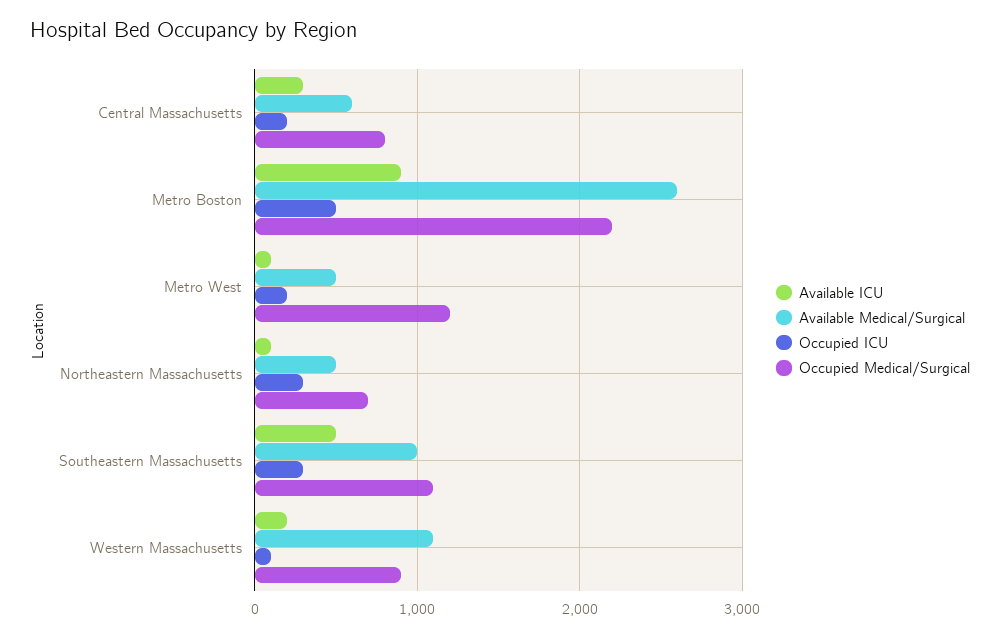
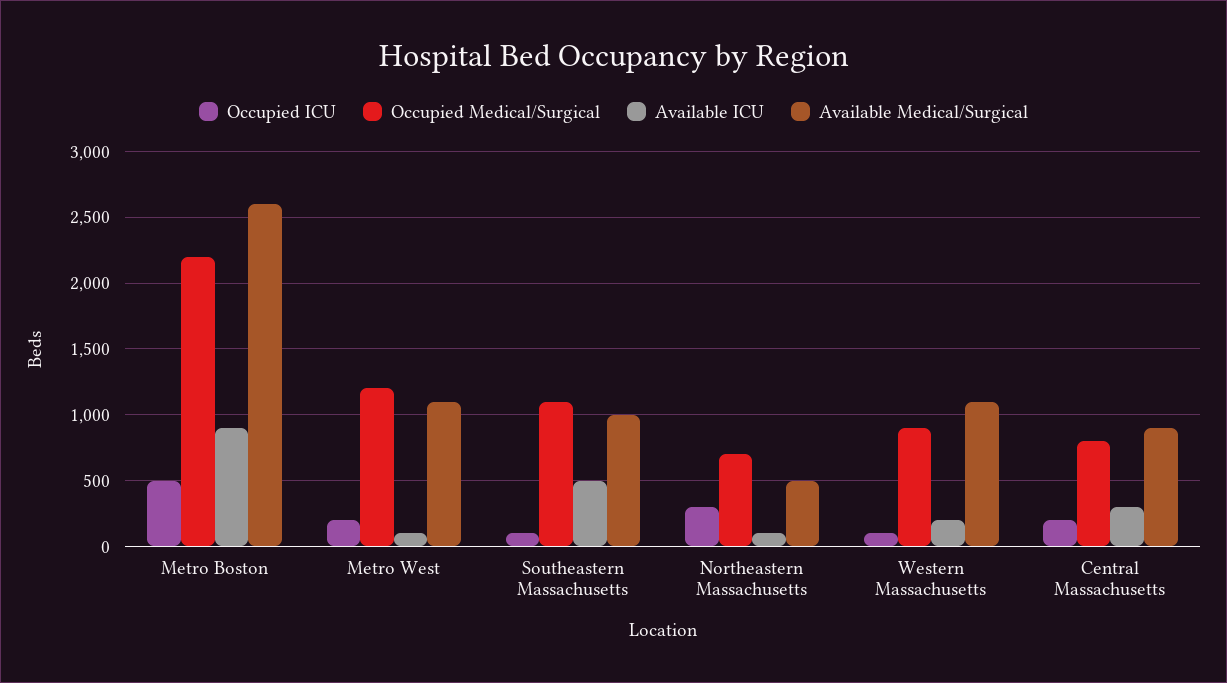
Available Medical/Surgical, Central Massachusetts: 600 -> 900
Available Medical/Surgical, Metro West: 500 -> 1100
Occupied ICU, Southeastern Massachusetts: 300 -> 100

